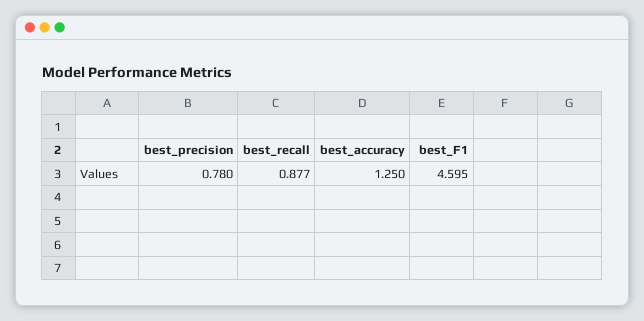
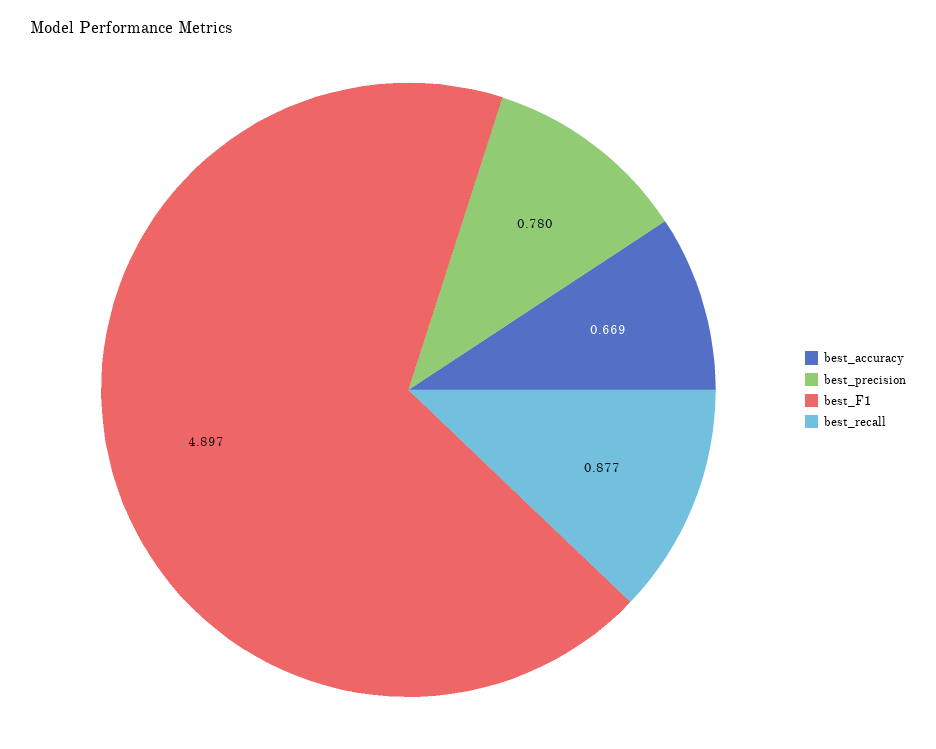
best_accuracy: 1.25 -> 0.669
best_F1: 4.595 -> 4.897

